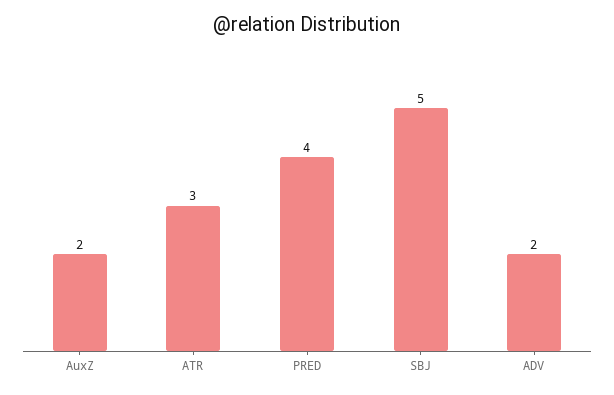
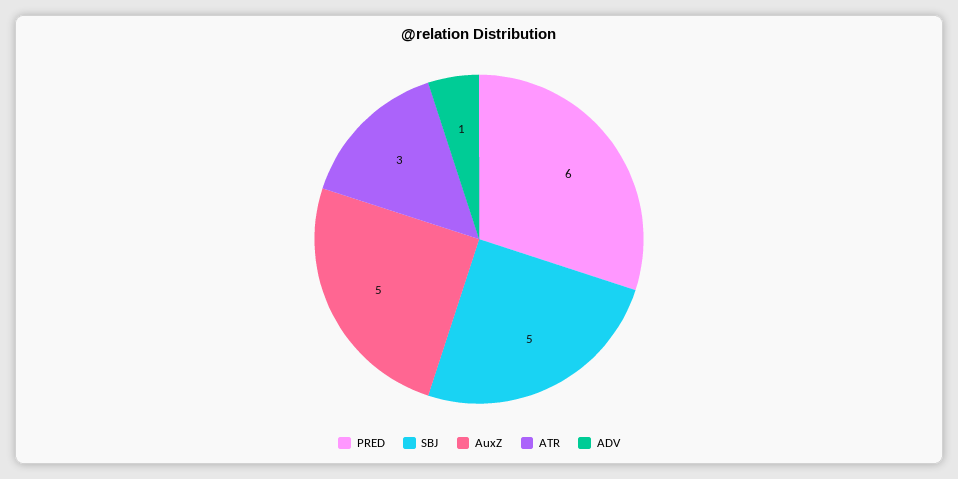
AuxZ: 2 -> 5
PRED: 4 -> 6
ADV: 2 -> 1

